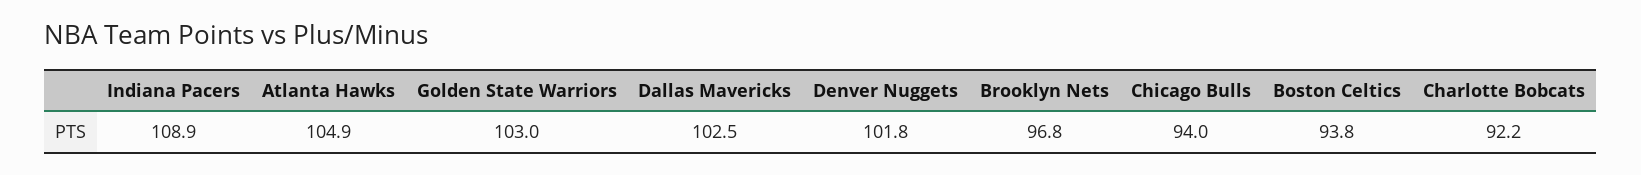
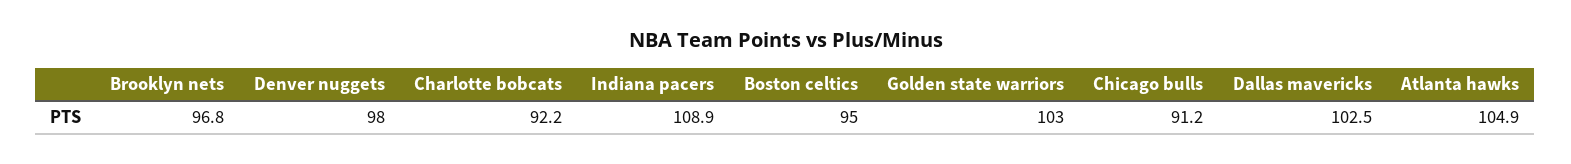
Denver Nuggets: 101.8 -> 98
Chicago Bulls: 94 -> 91.2
Boston Celtics: 93.8 -> 95

